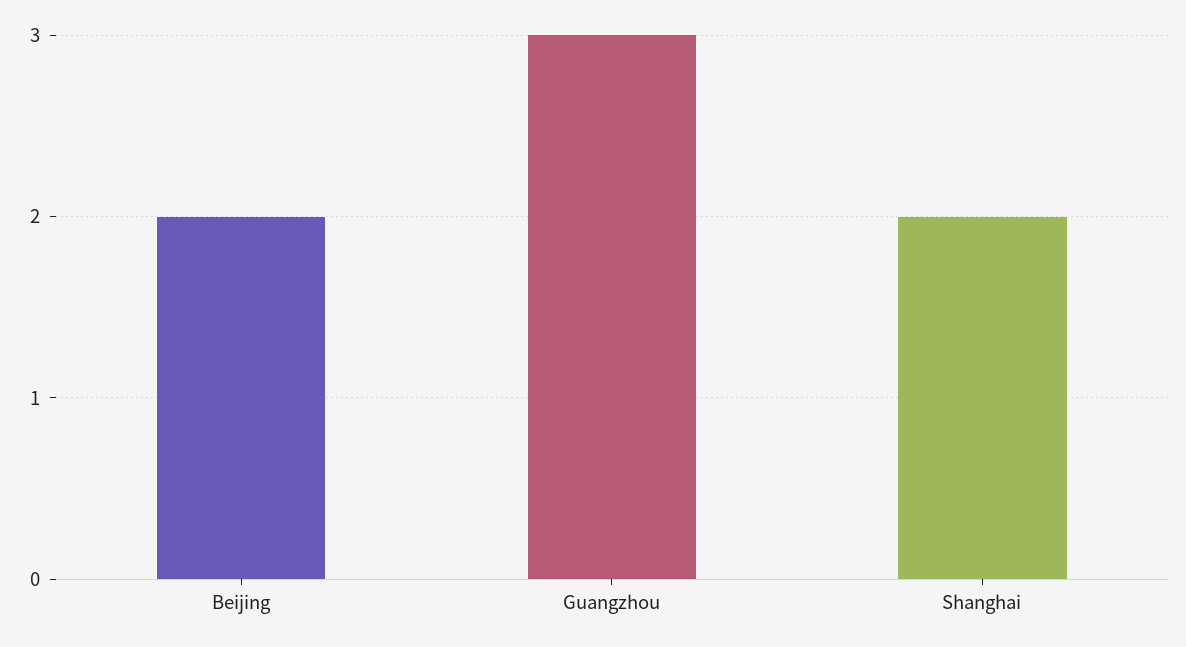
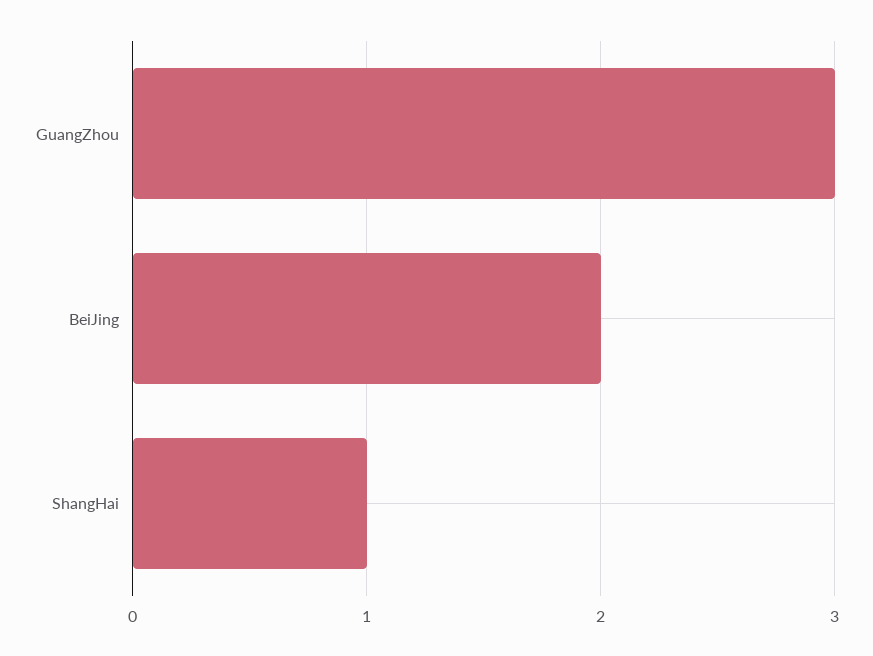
Shanghai: 2 -> 1

